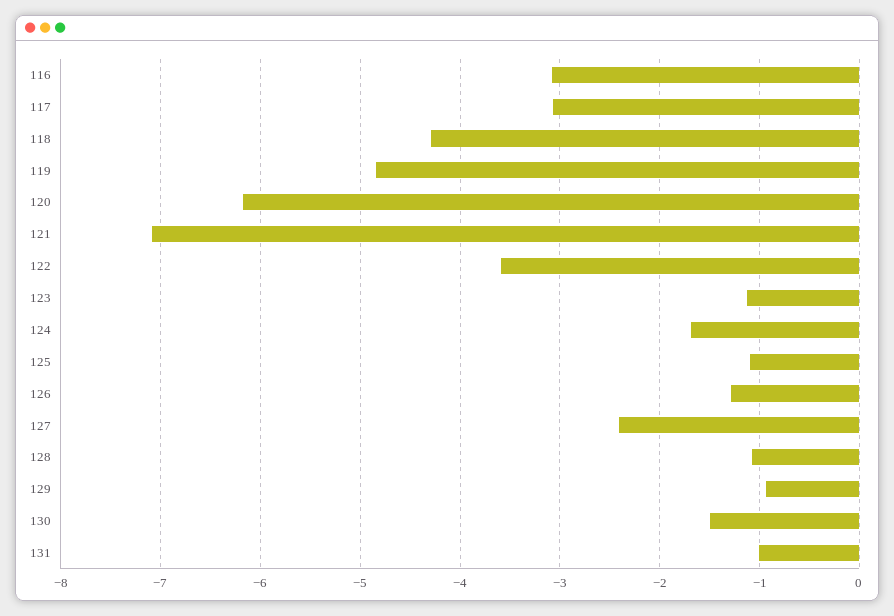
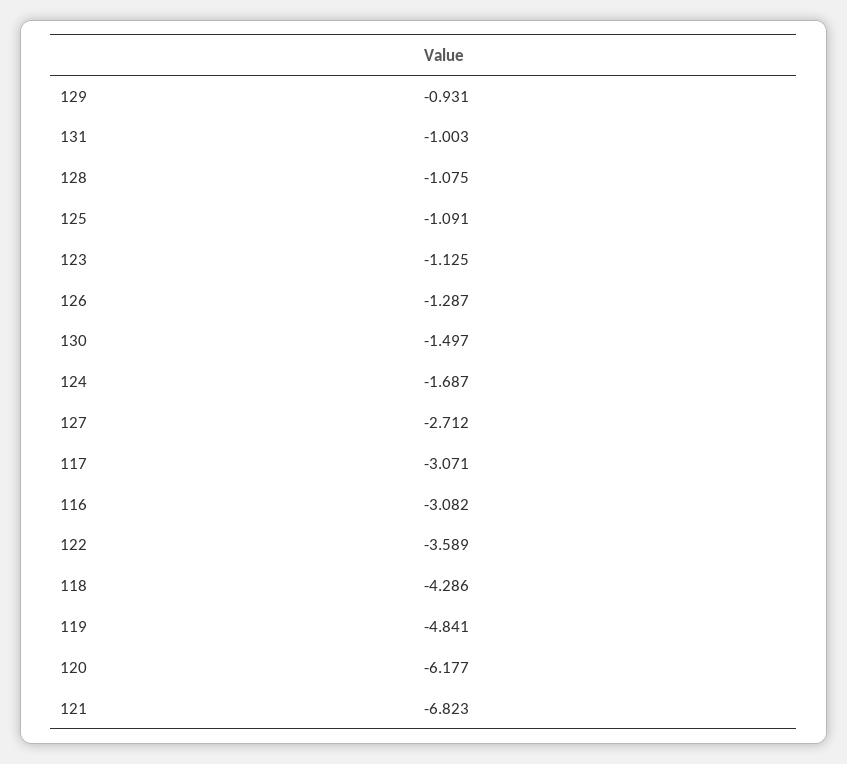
121: -7.1 -> -6.823
127: -2.4 -> -2.712

